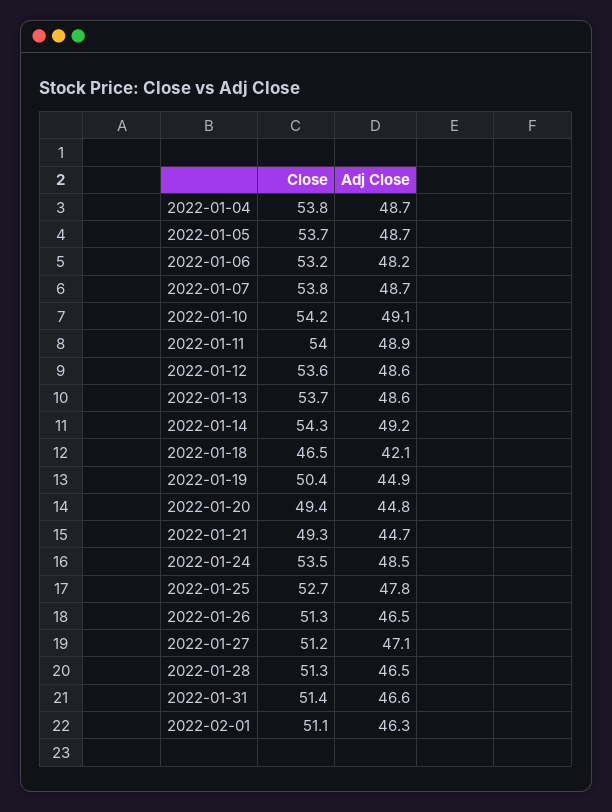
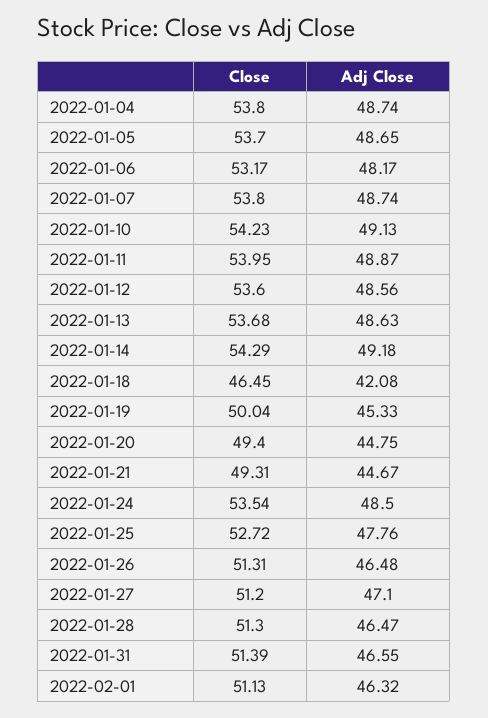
Close, 2022-01-19: 50.4 -> 50.04
Adj Close, 2022-01-19: 44.9 -> 45.33

